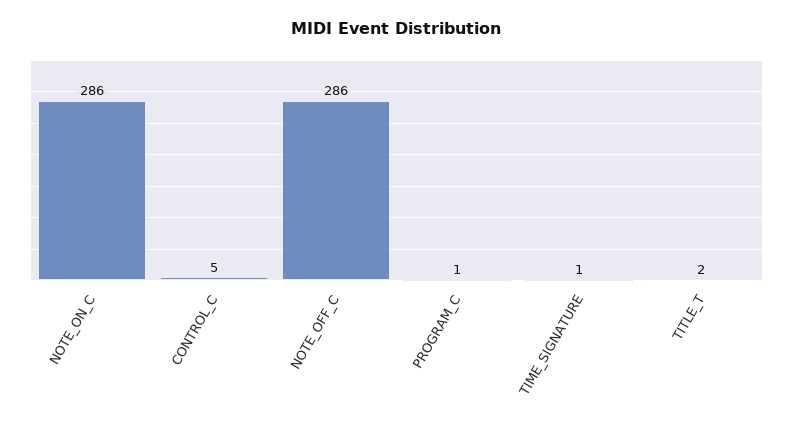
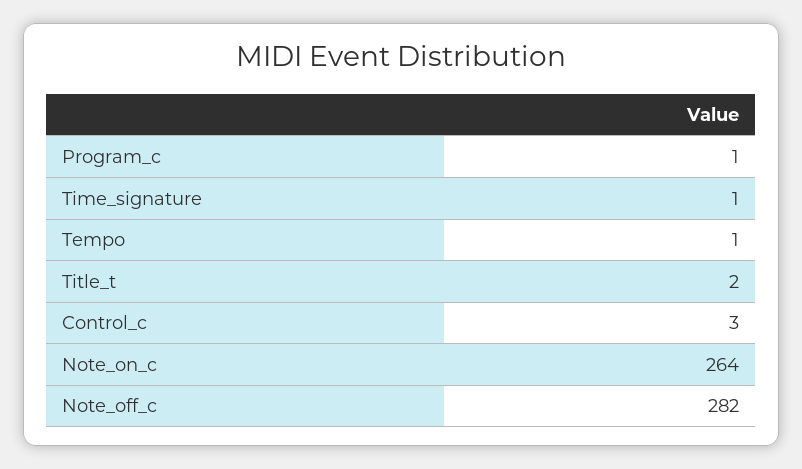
NOTE_ON_C: 286 -> 264
CONTROL_C: 5 -> 3
NOTE_OFF_C: 286 -> 282
Tempo: none -> 1

